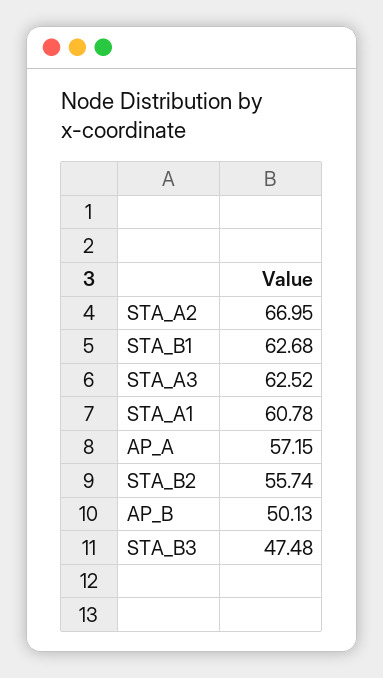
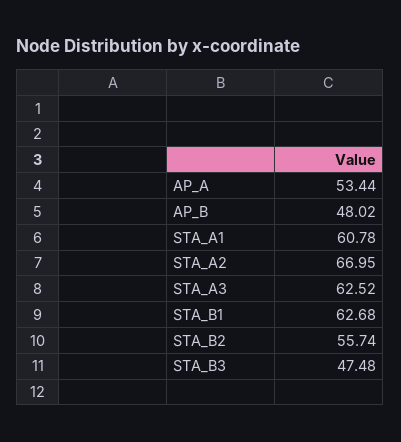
AP_A: 57.15 -> 53.44
AP_B: 50.13 -> 48.02

